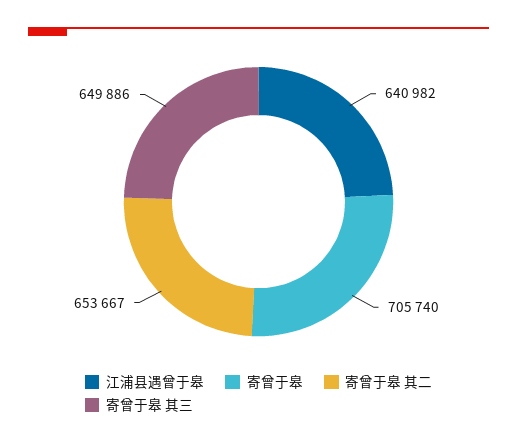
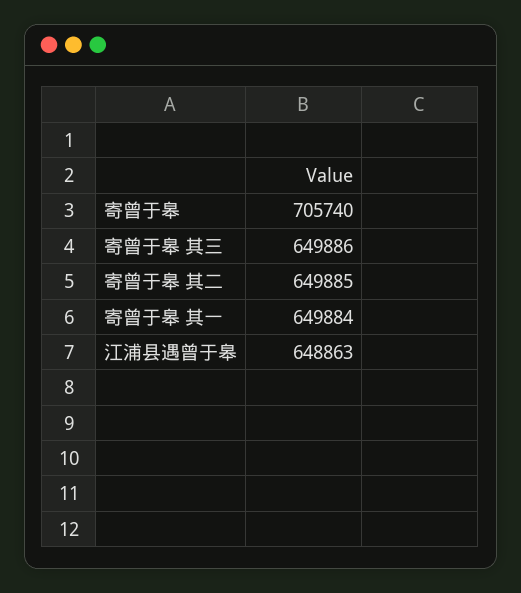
江浦县遇曾于皋: 640982 -> 648863
寄曾于皋 其二: 653667 -> 649885
寄曾于皋 其一: none -> 649884

